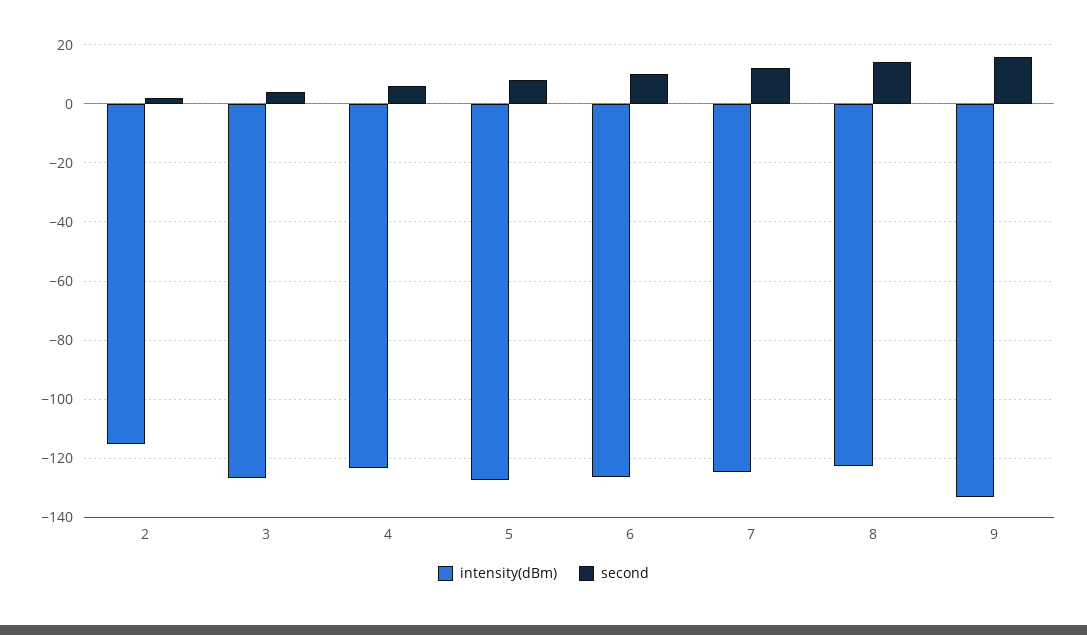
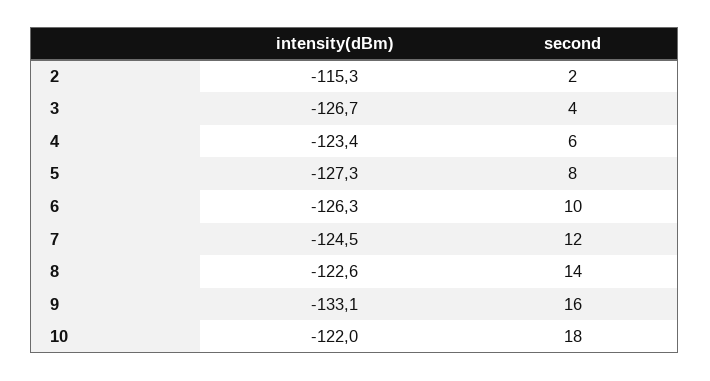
intensity(dBm), 10: none -> -122
second, 10: none -> 18

